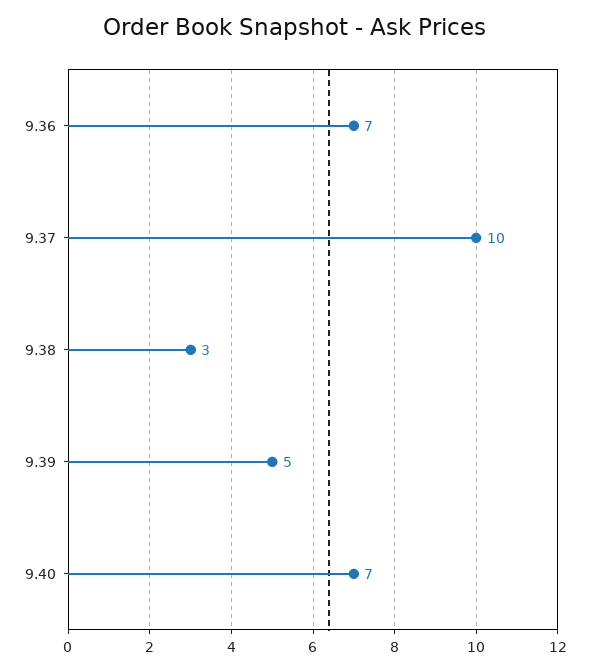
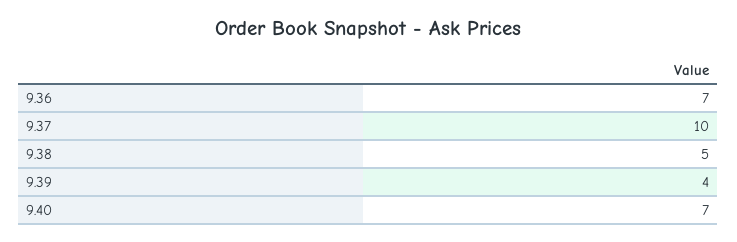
9.38: 3 -> 5
9.39: 5 -> 4

